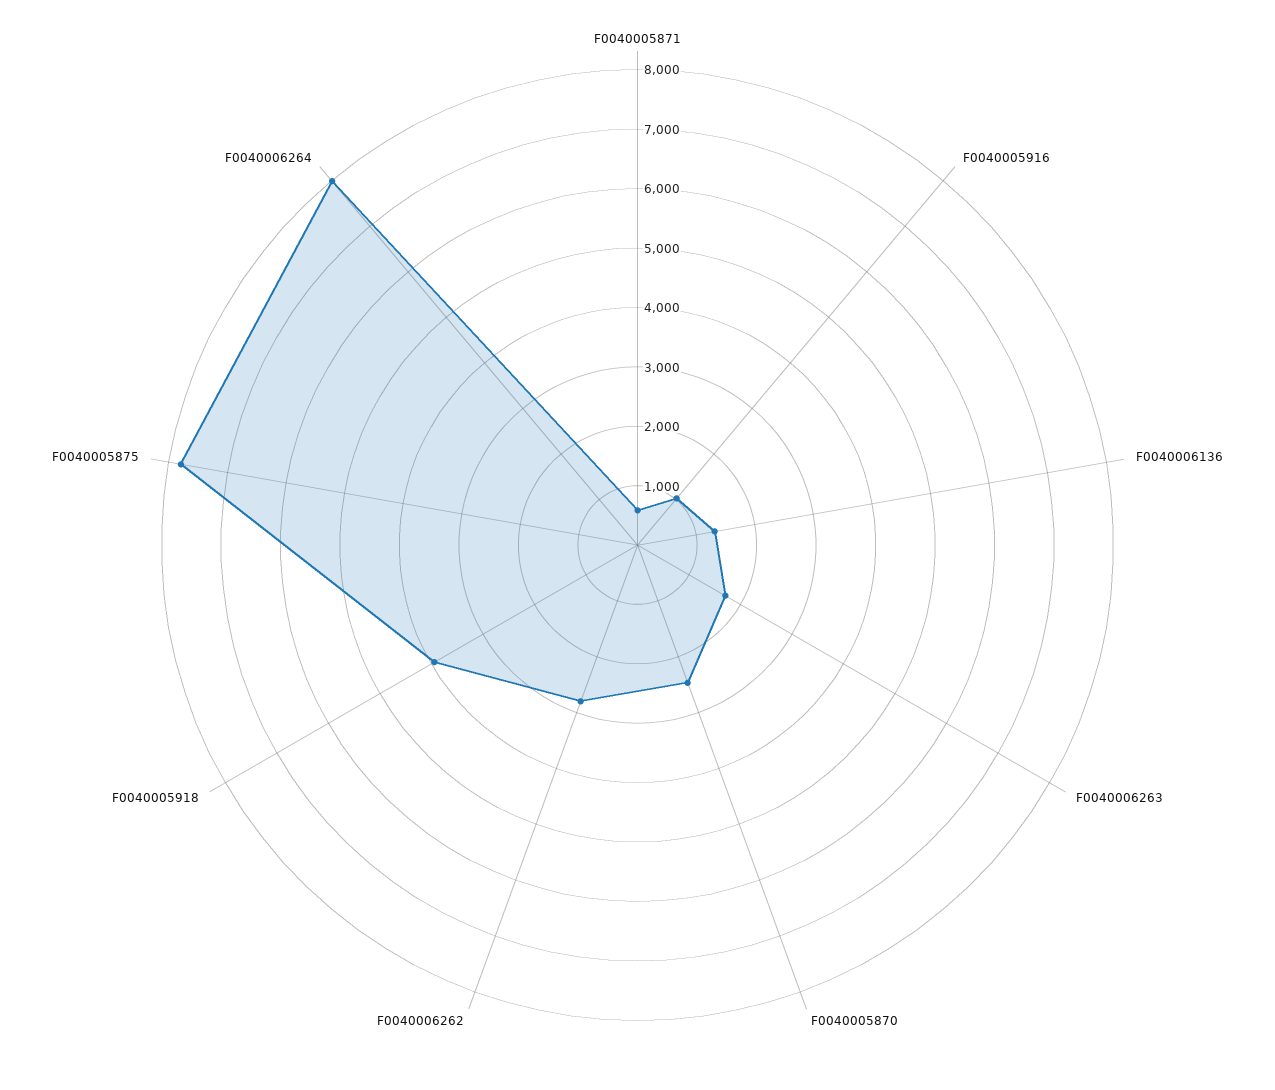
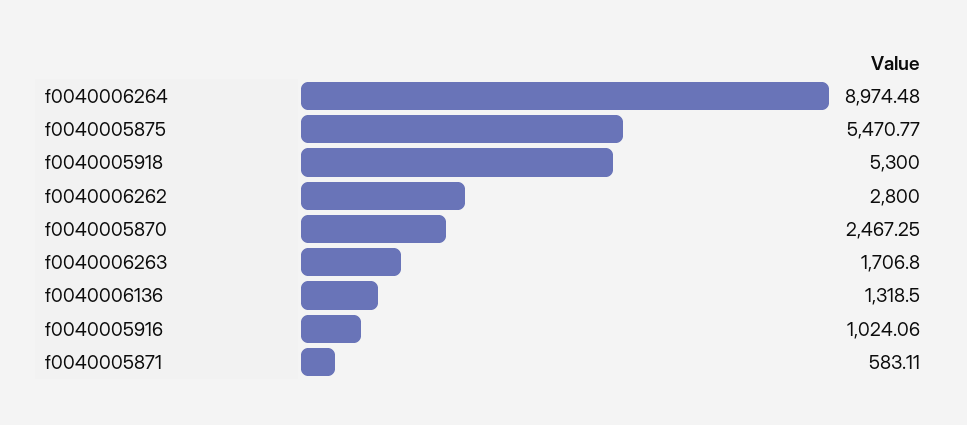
F0040005918: 4000 -> 5300
F0040005875: 7800 -> 5470.77
F0040006264: 8000 -> 8974.48

